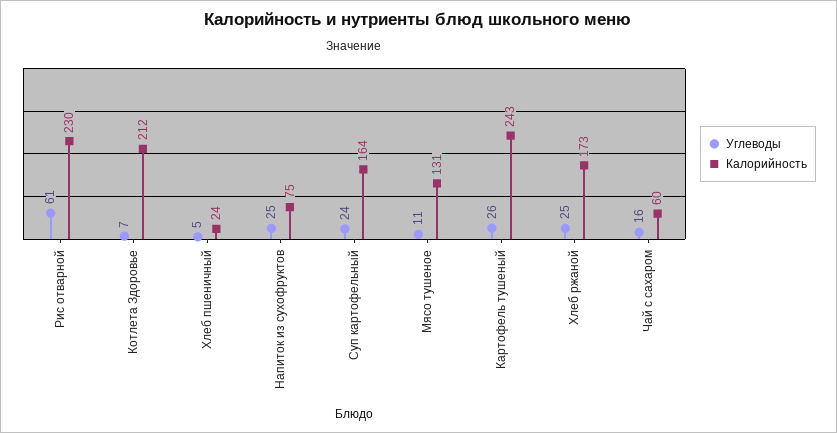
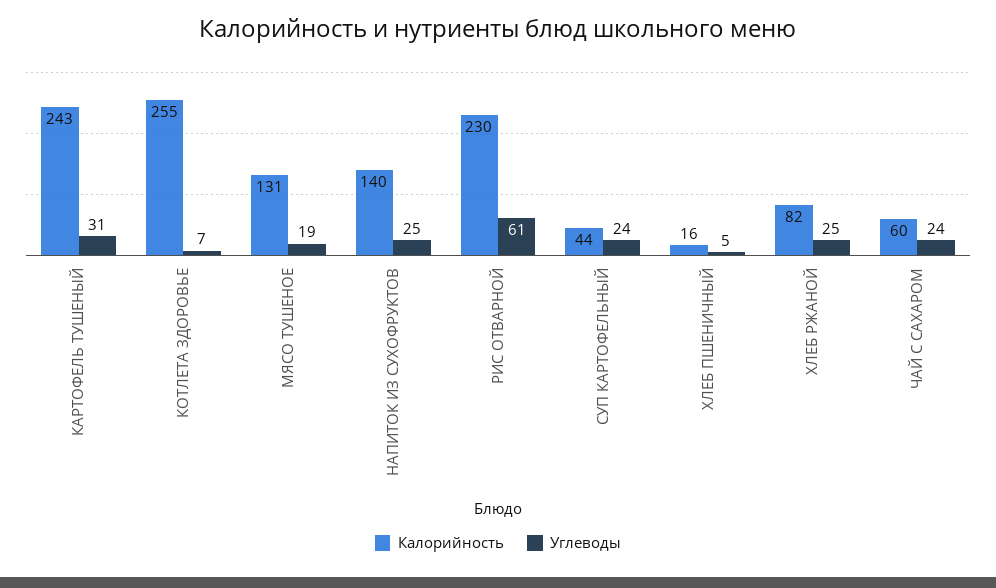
Калорийность, Котлета Здоровье: 212 -> 255
Калорийность, Хлеб пшеничный: 24 -> 16
Калорийность, Напиток из сухофруктов: 75 -> 140
Калорийность, Суп картофельный: 164 -> 44
Углеводы, Мясо тушеное: 11 -> 19
Углеводы, Картофель тушеный: 26 -> 31
Калорийность, Хлеб ржаной: 173 -> 82
Углеводы, Чай с сахаром: 16 -> 24

